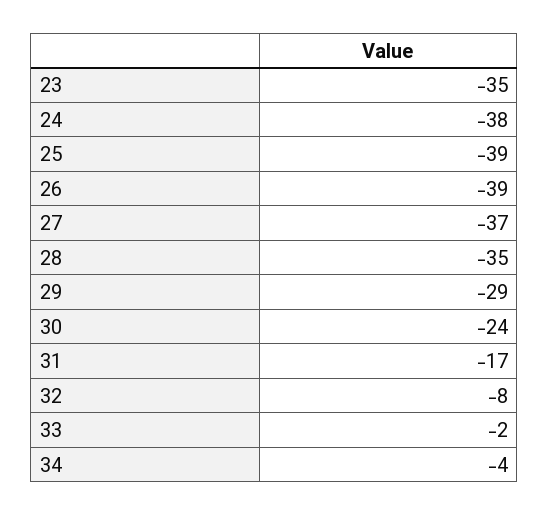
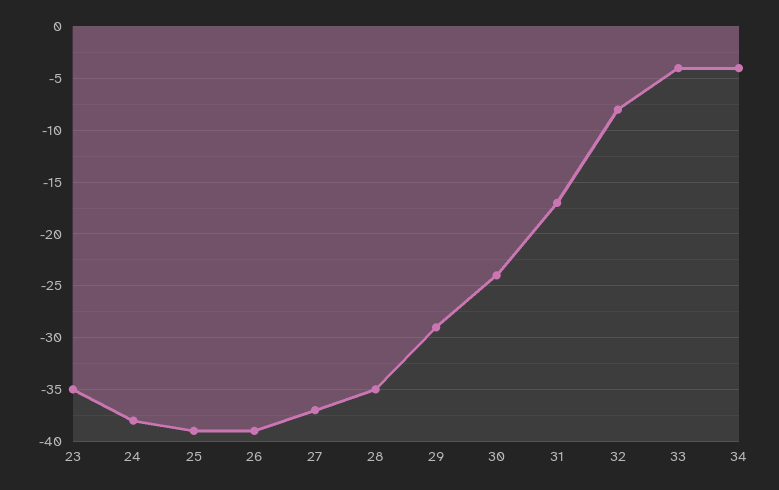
33: -2 -> -4

